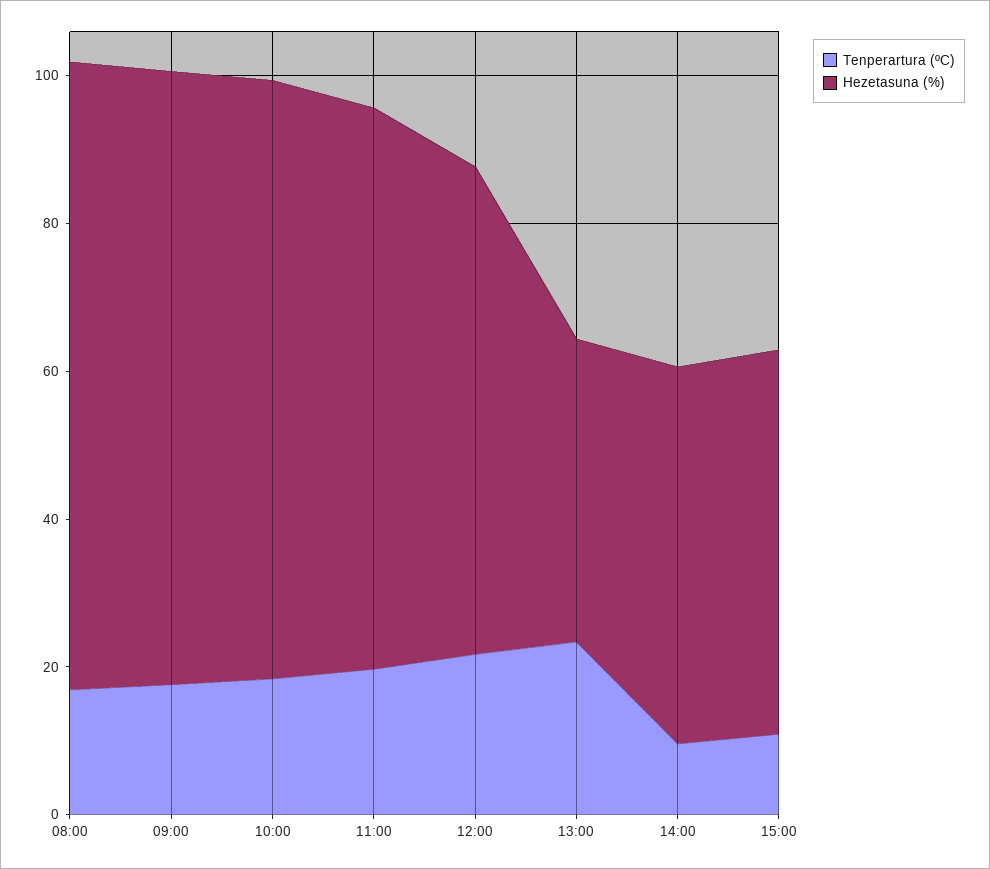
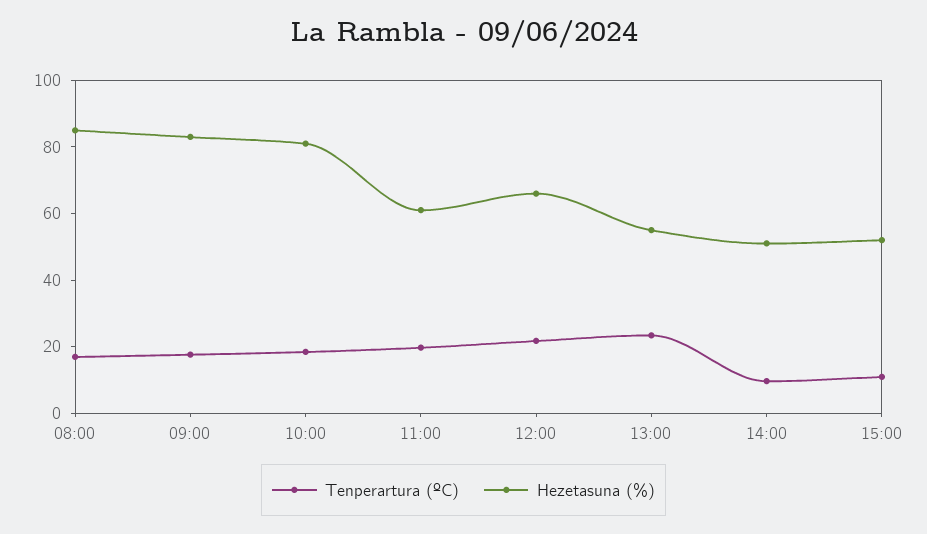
Hezetasuna (%), 11:00: 75 -> 60
Hezetasuna (%), 13:00: 40 -> 55

